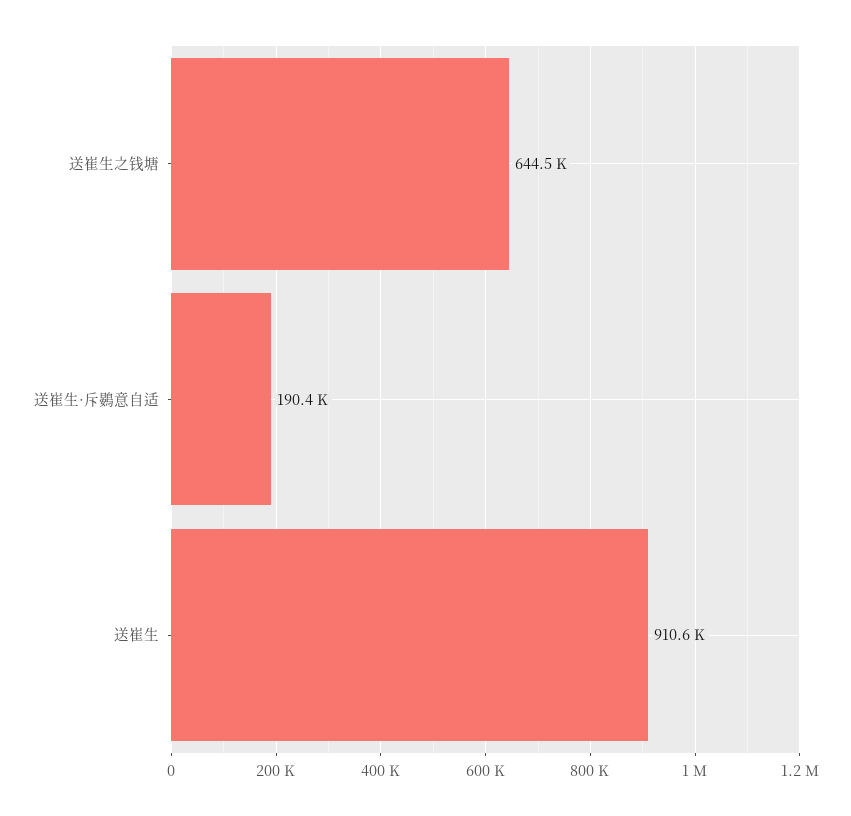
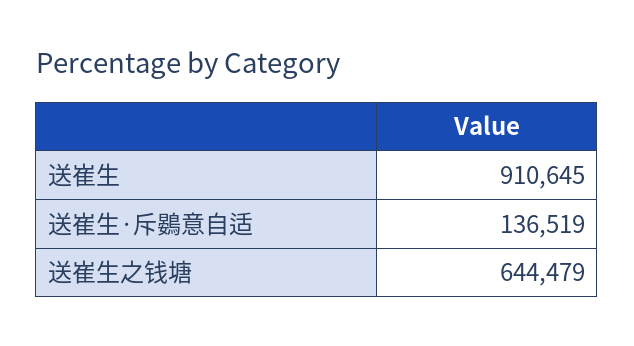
送崔生·斥鷃意自适: 190400 -> 136519

